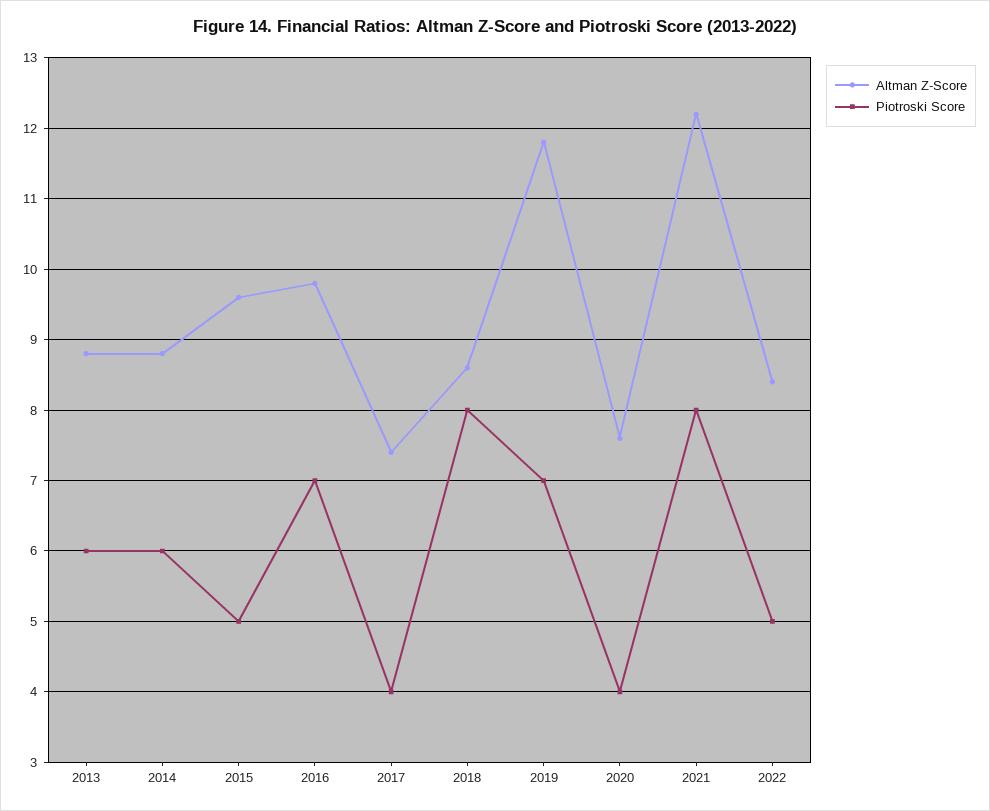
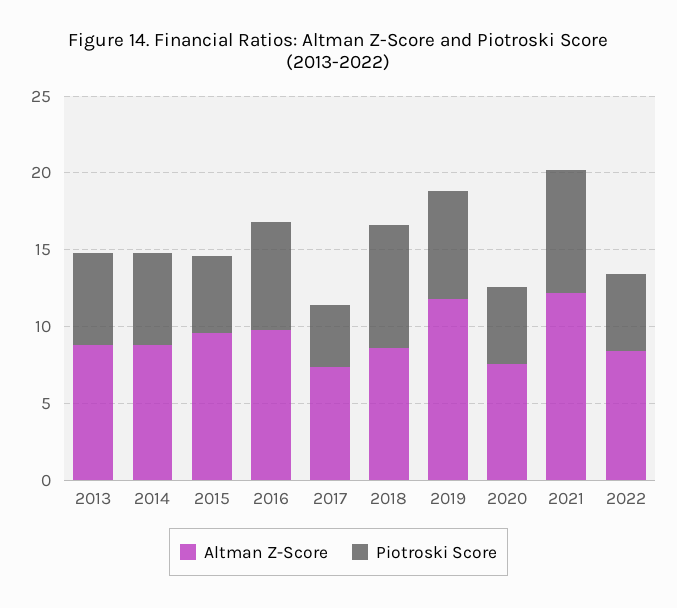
Piotroski Score, 2020: 4 -> 5

